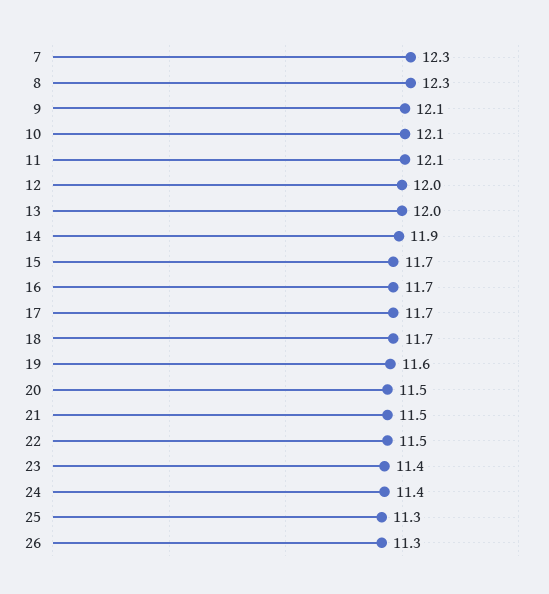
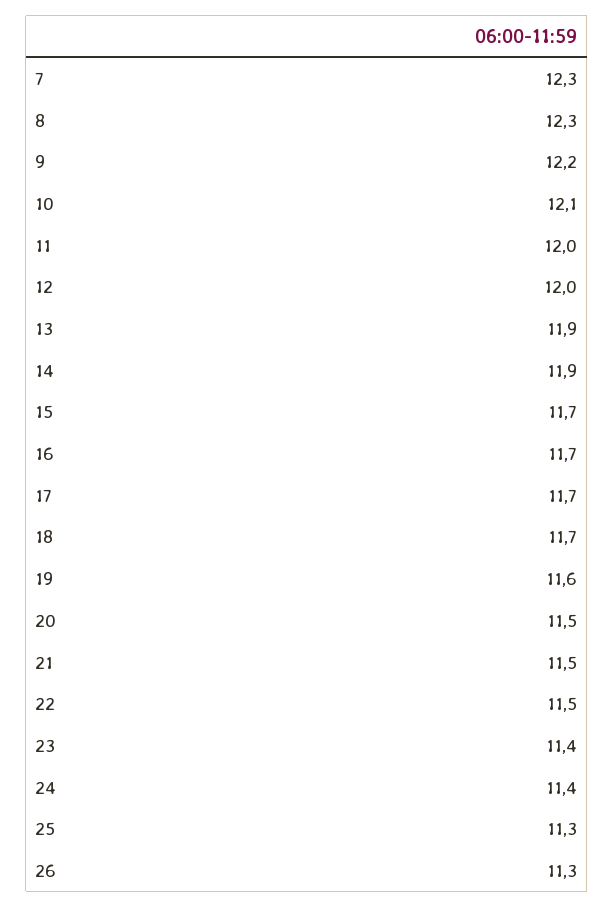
9: 12.1 -> 12.2
11: 12.1 -> 12
13: 12 -> 11.9

